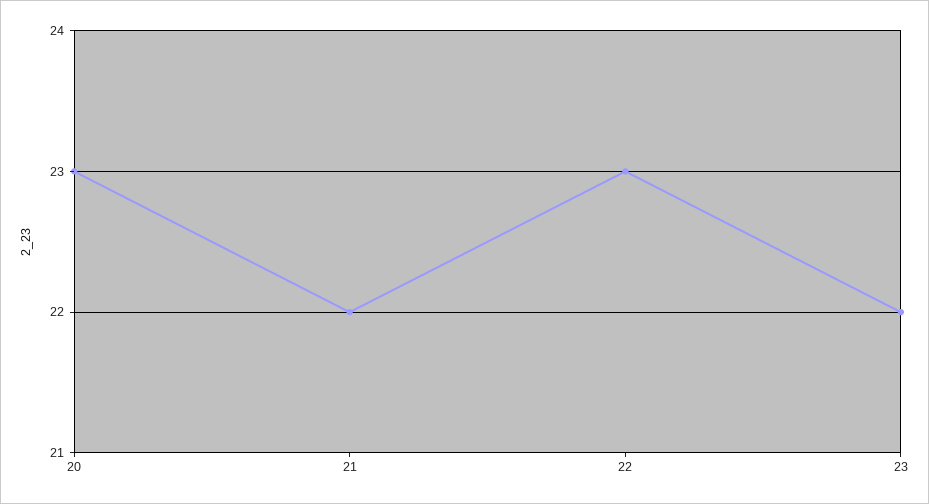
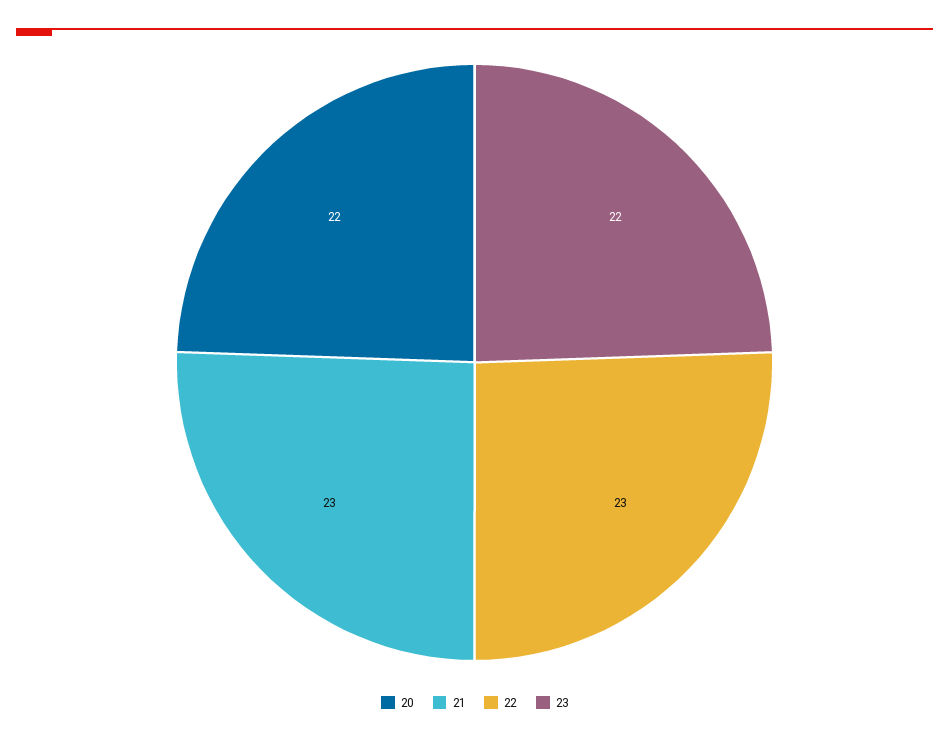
20: 23 -> 22
21: 22 -> 23

